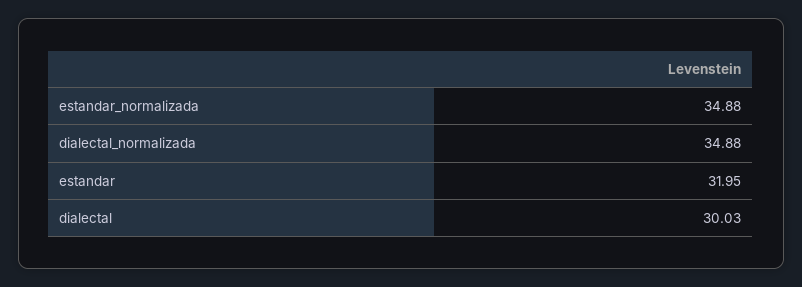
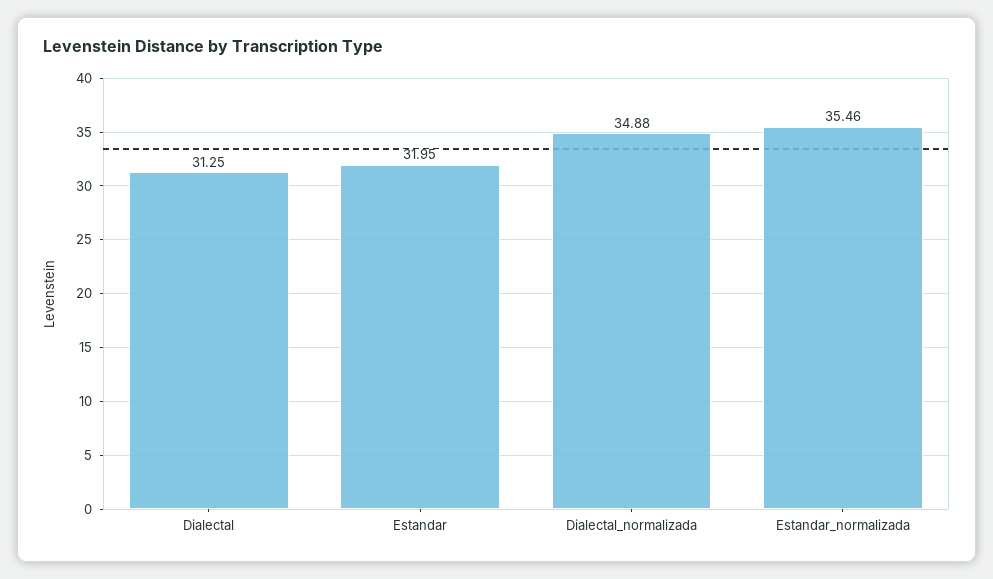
estandar_normalizada: 34.88 -> 35.46
dialectal: 30.03 -> 31.25

